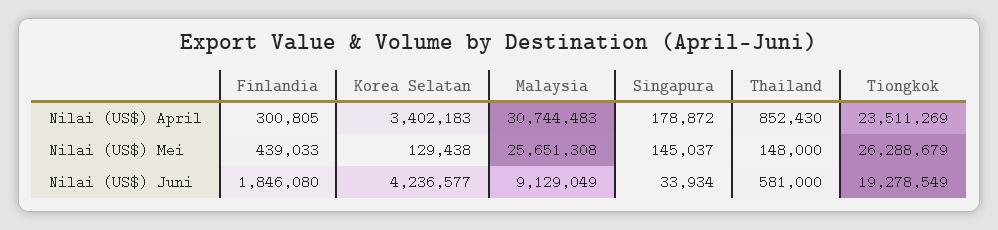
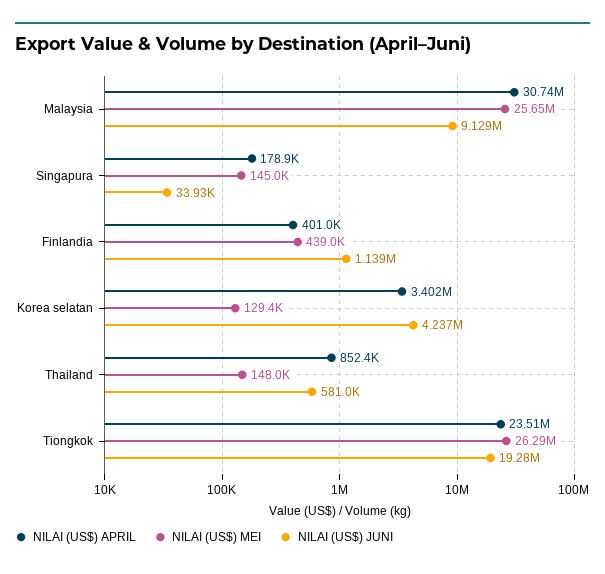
Nilai (US$) April, Finlandia: 300805 -> 401000
Nilai (US$) Juni, Finlandia: 1846080 -> 1139000

